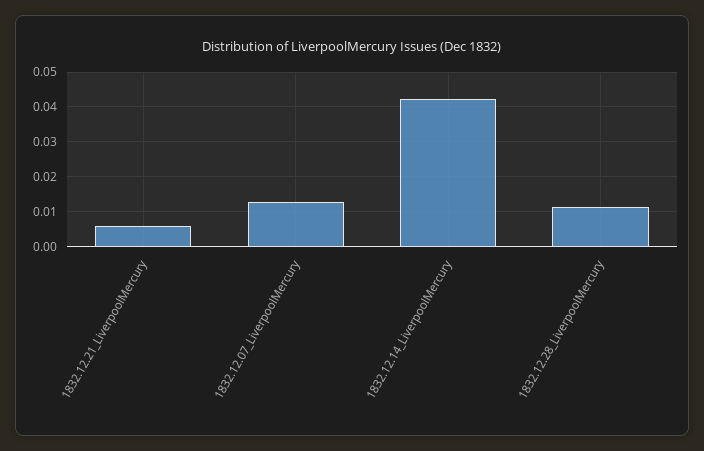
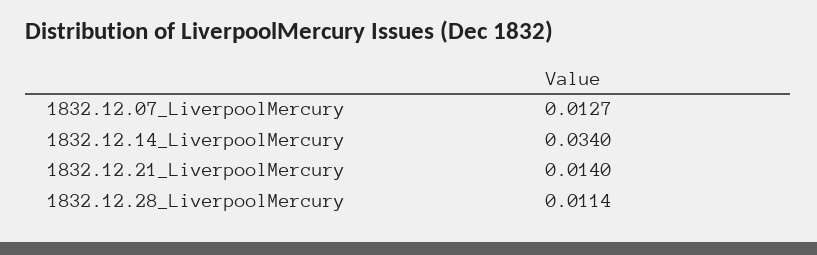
1832.12.21_LiverpoolMercury: 0.006 -> 0.014
1832.12.14_LiverpoolMercury: 0.042 -> 0.034

